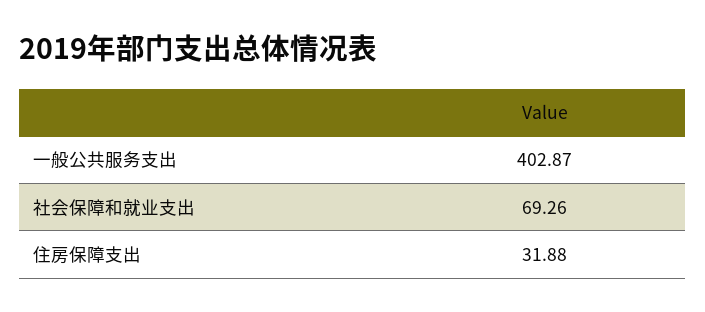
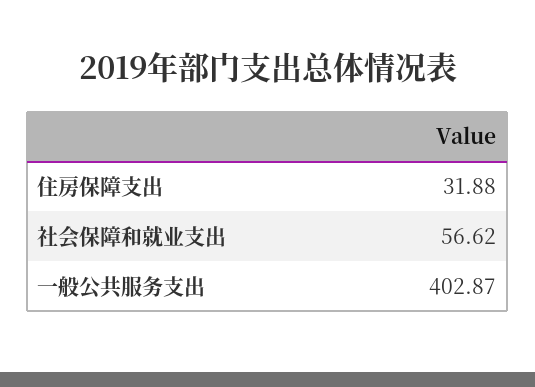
社会保障和就业支出: 69.26 -> 56.62

